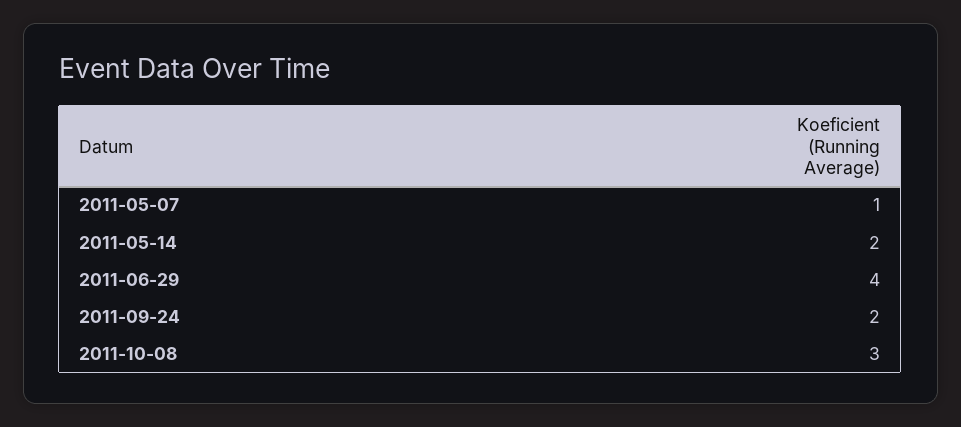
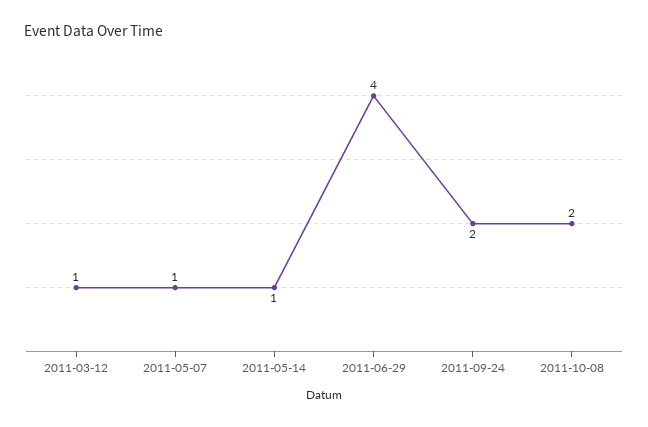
2011-05-14: 2 -> 1
2011-10-08: 3 -> 2
2011-03-12: none -> 1

